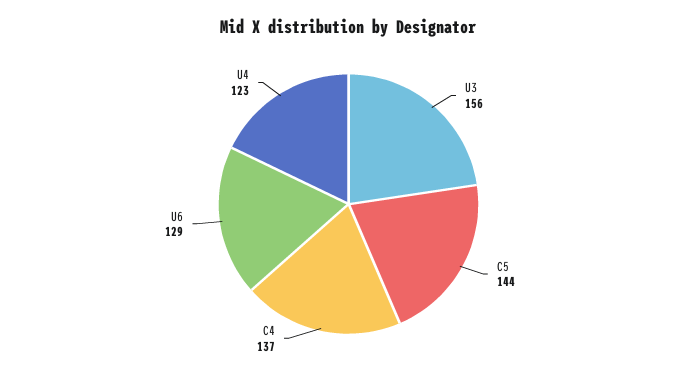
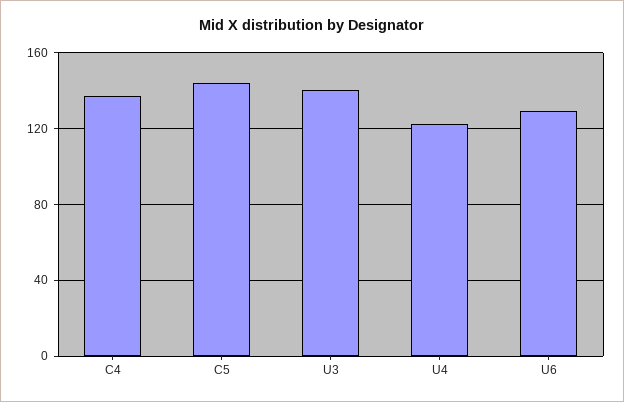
U3: 156 -> 140

